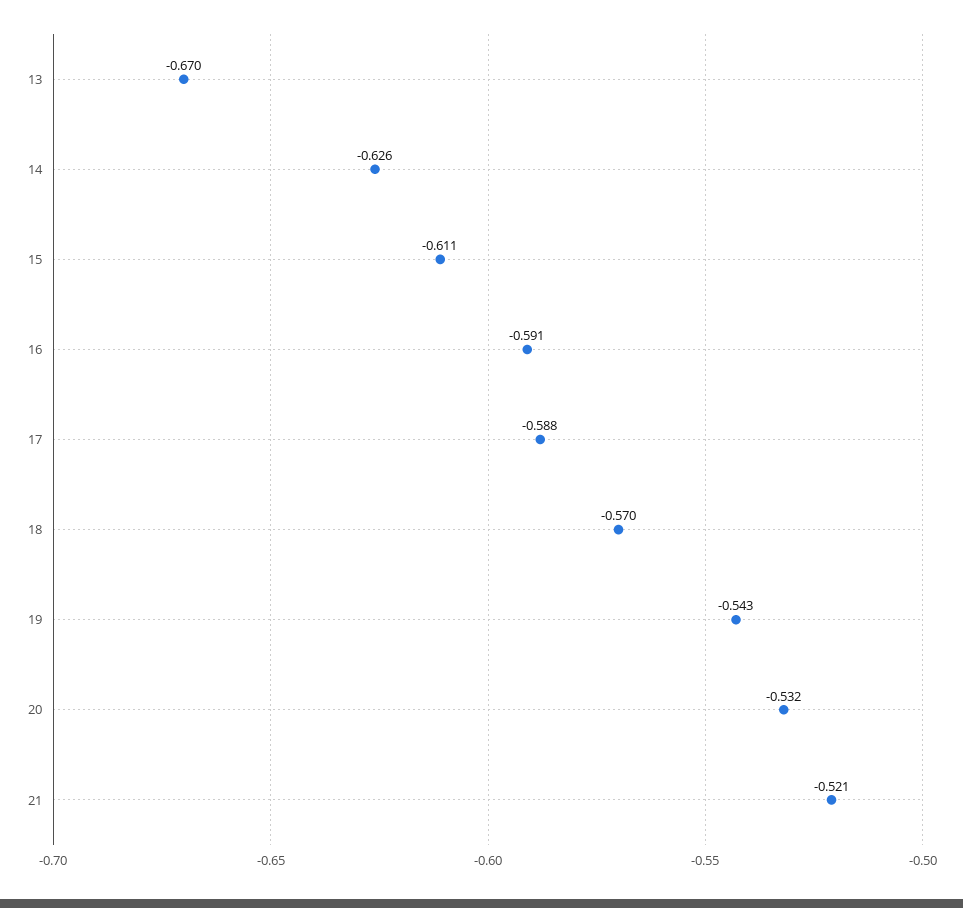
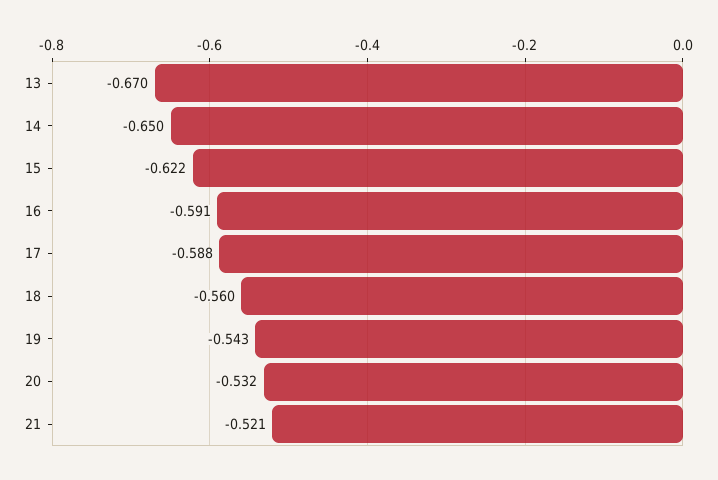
14: -0.626 -> -0.65
15: -0.611 -> -0.622
18: -0.57 -> -0.56

